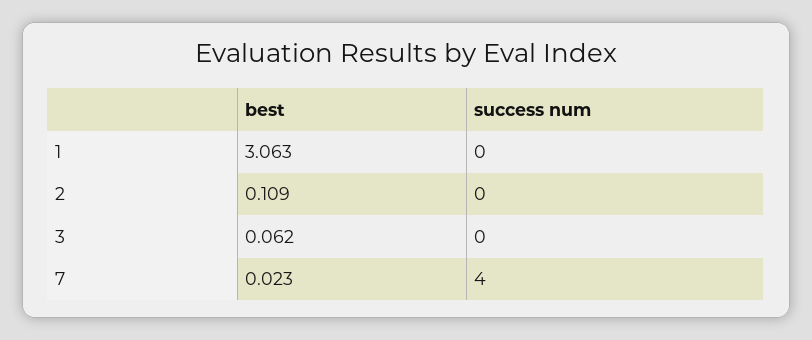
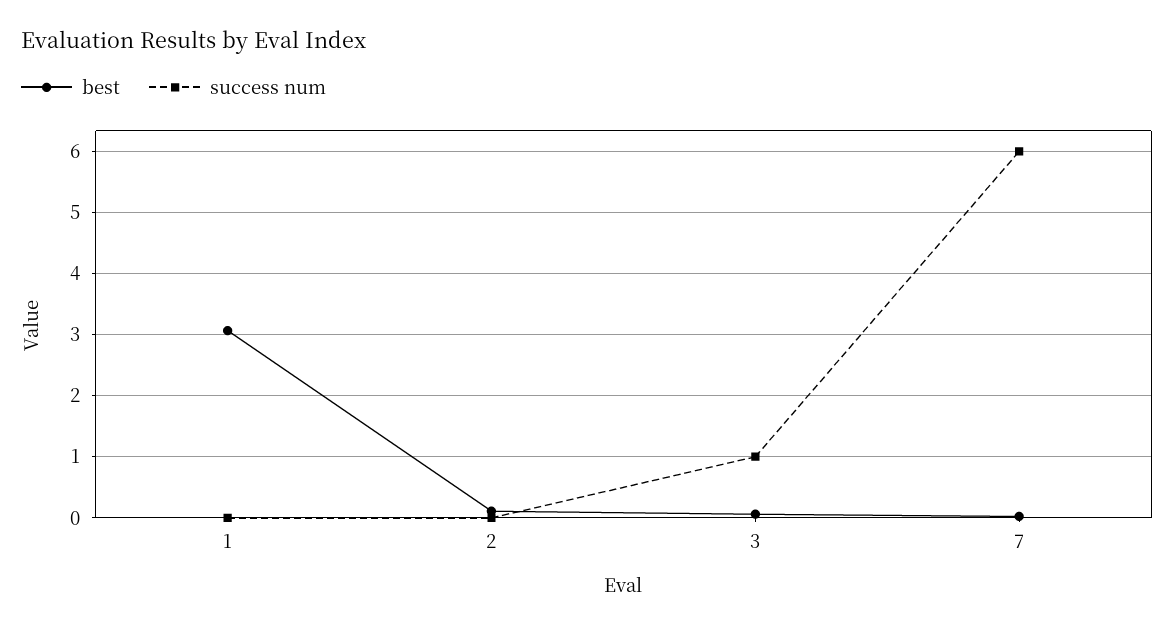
success num, 3: 0 -> 1
success num, 7: 4 -> 6

